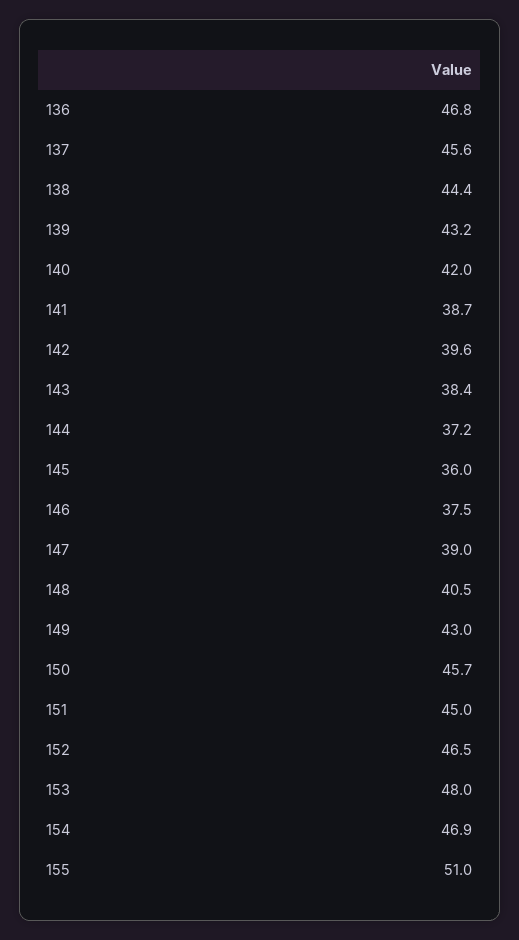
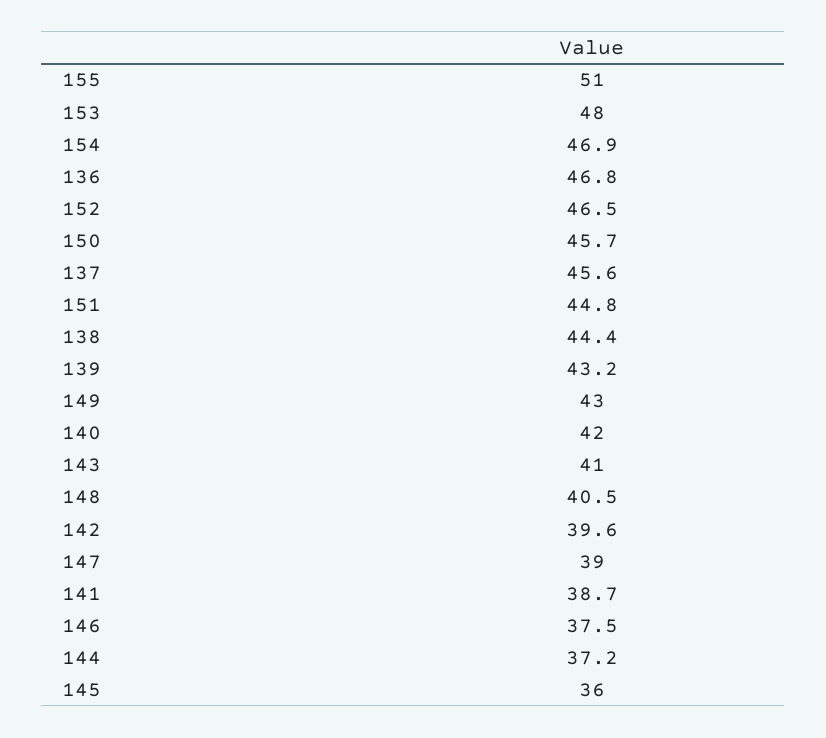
143: 38.4 -> 41
151: 45 -> 44.8

